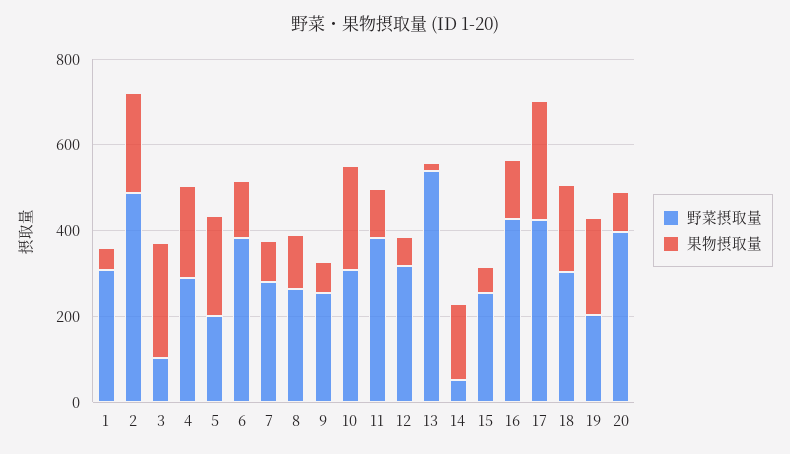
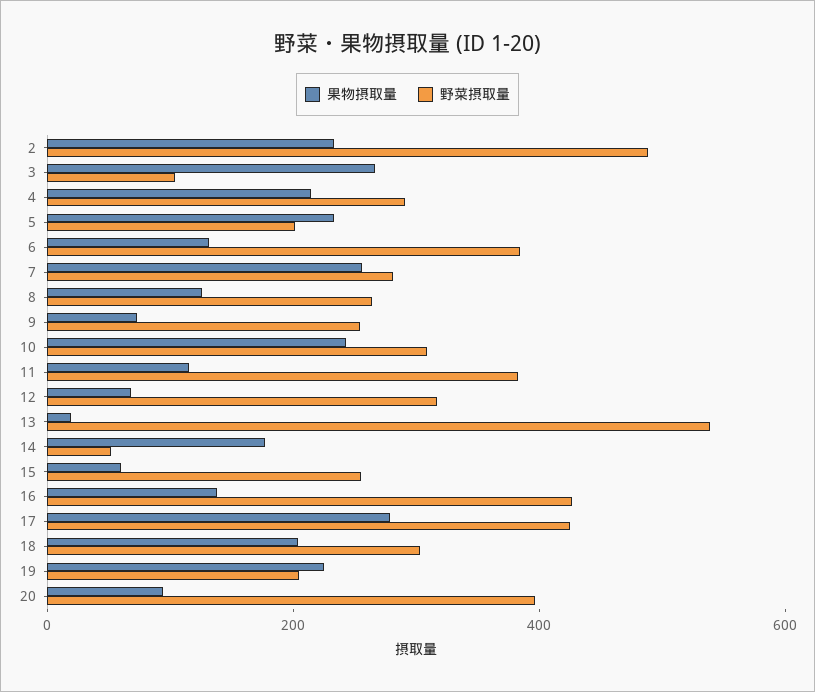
野菜摂取量, 1: 300 -> none
果物摂取量, 1: 50 -> none
果物摂取量, 7: 100 -> 250

